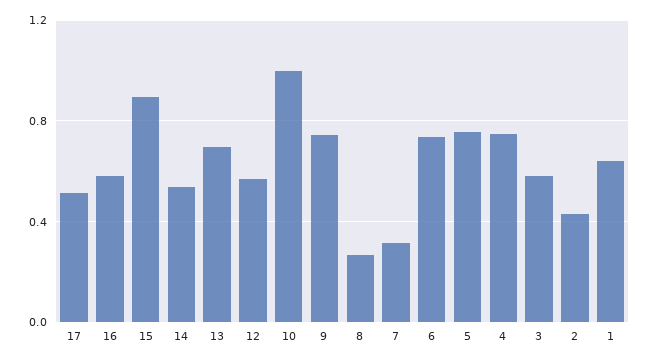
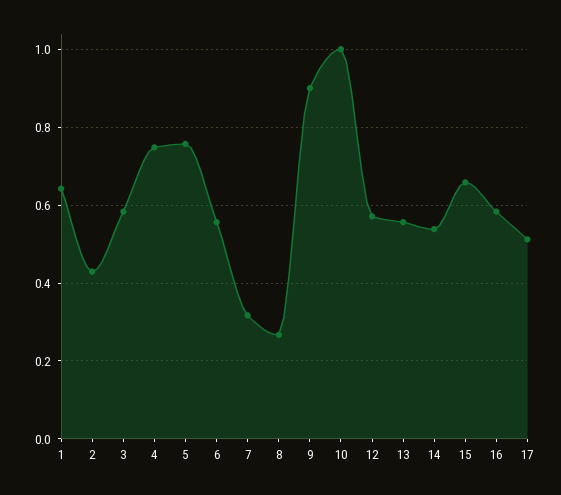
15: 0.9 -> 0.66
13: 0.7 -> 0.56
9: 0.75 -> 0.9
6: 0.75 -> 0.56

